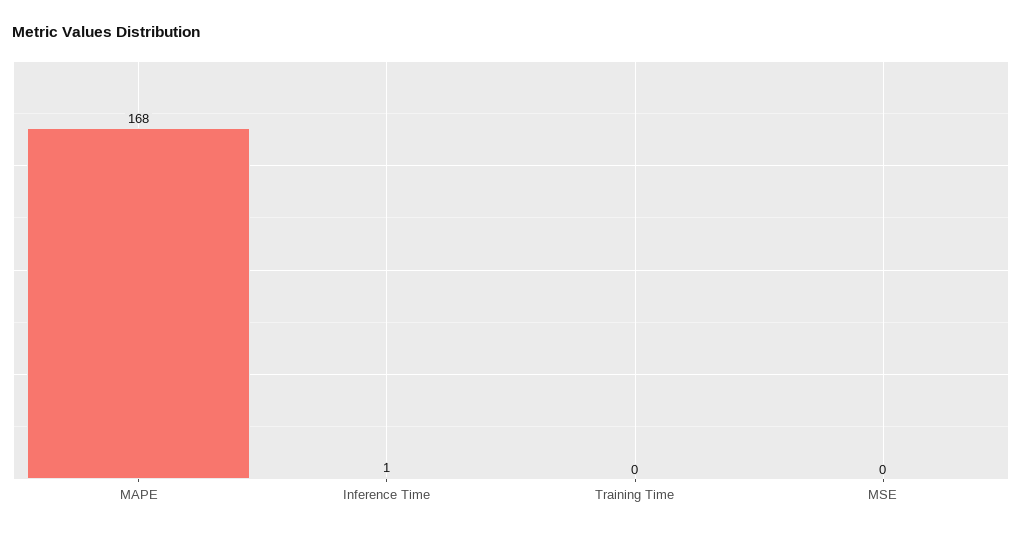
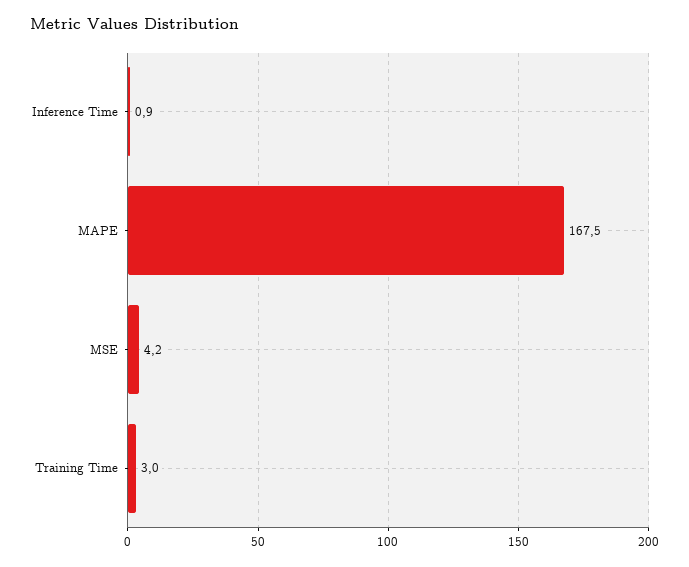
Training Time: 0 -> 3
MSE: 0 -> 4.2

